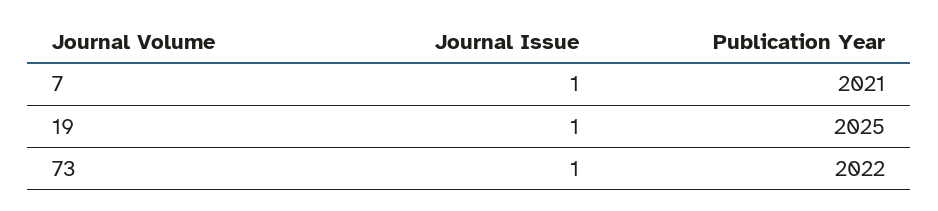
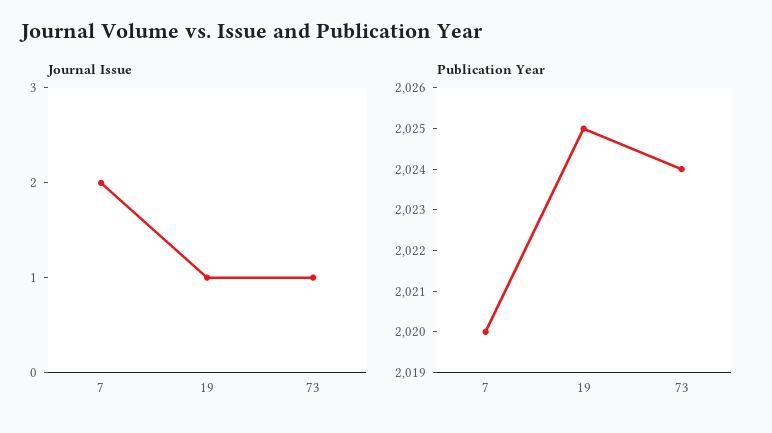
Journal Issue, 7: 1 -> 2
Publication Year, 7: 2021 -> 2020
Publication Year, 73: 2022 -> 2024

